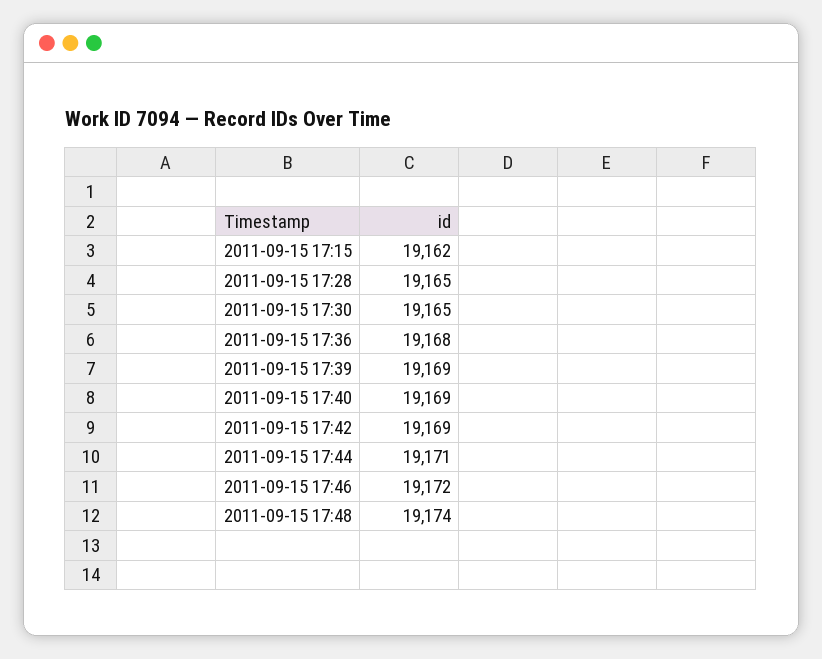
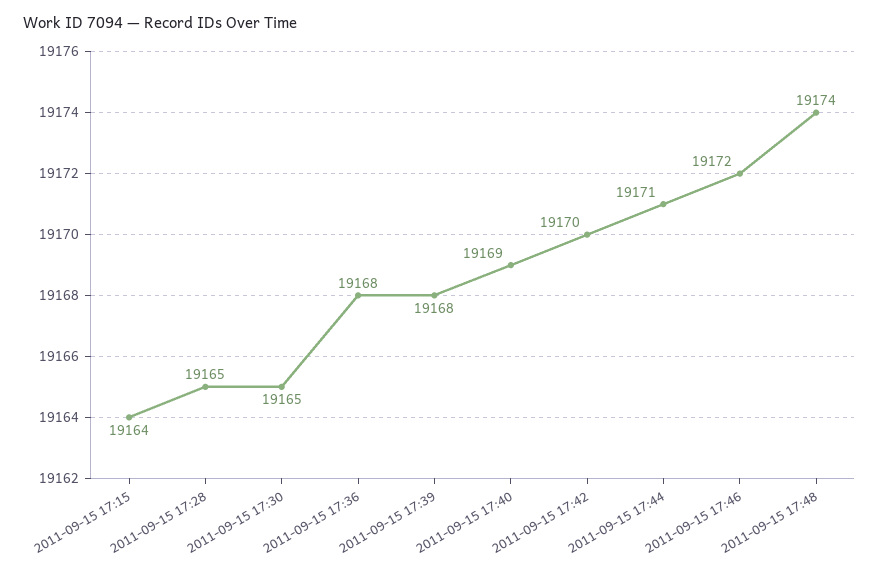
2011-09-15 17:15: 19162 -> 19164
2011-09-15 17:39: 19169 -> 19168
2011-09-15 17:42: 19169 -> 19170

